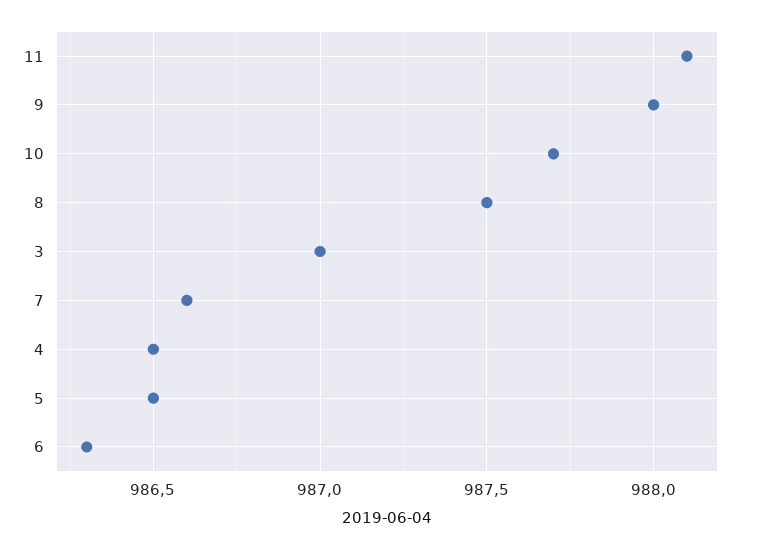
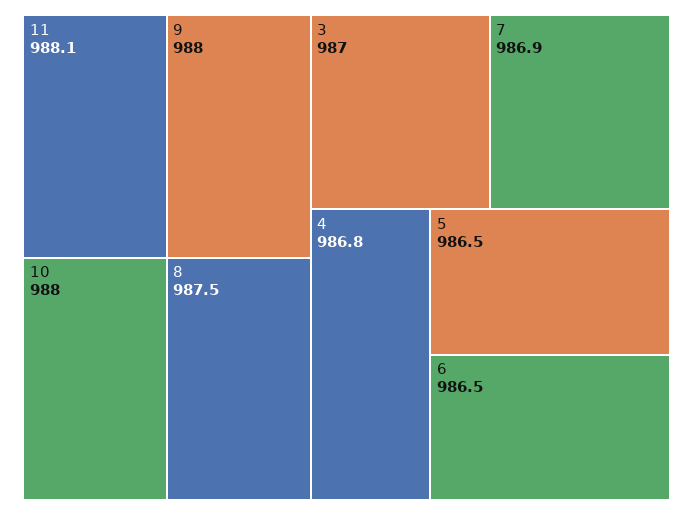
10: 987.7 -> 988
7: 986.6 -> 986.9
4: 986.5 -> 986.8
6: 986.3 -> 986.5

